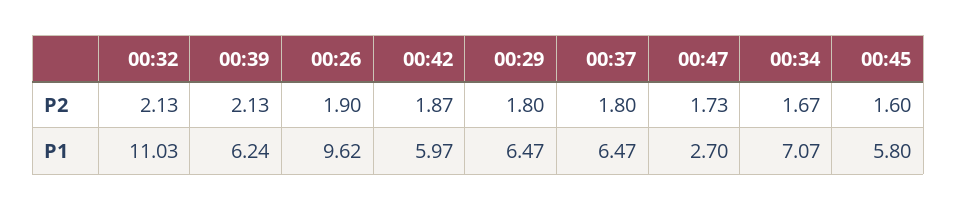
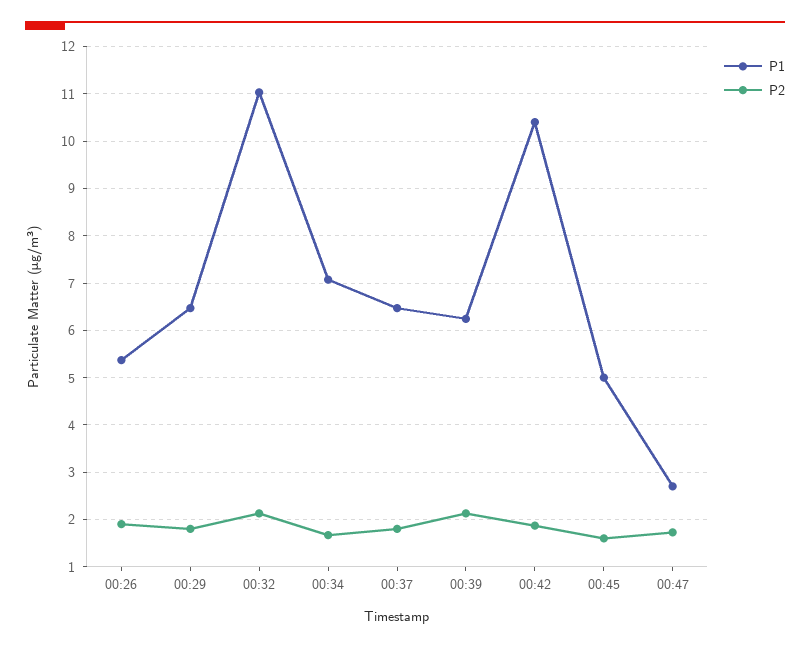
P1, 00:26: 9.62 -> 5.4
P1, 00:42: 5.97 -> 10.4
P1, 00:45: 5.8 -> 5

